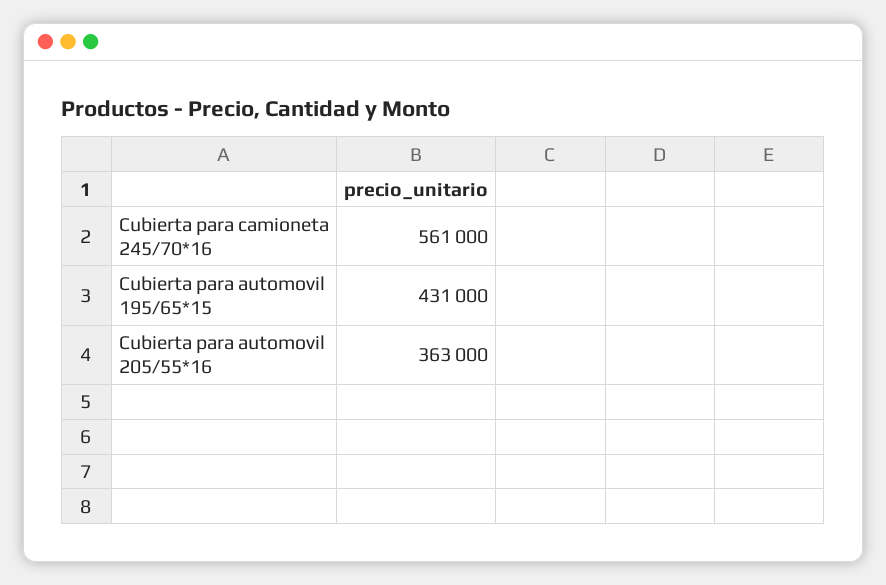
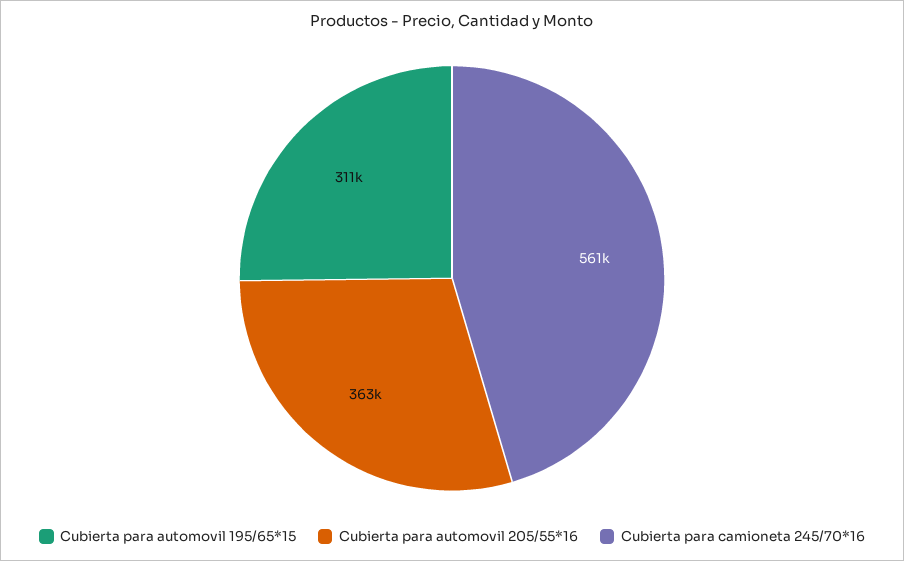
Cubierta para automovil 195/65*15: 431000 -> 311000

